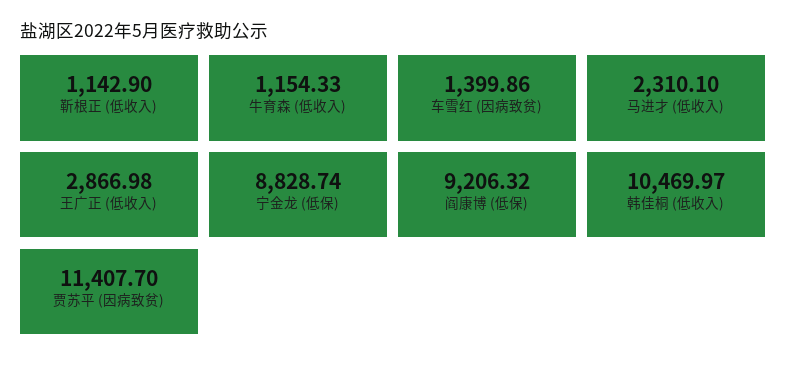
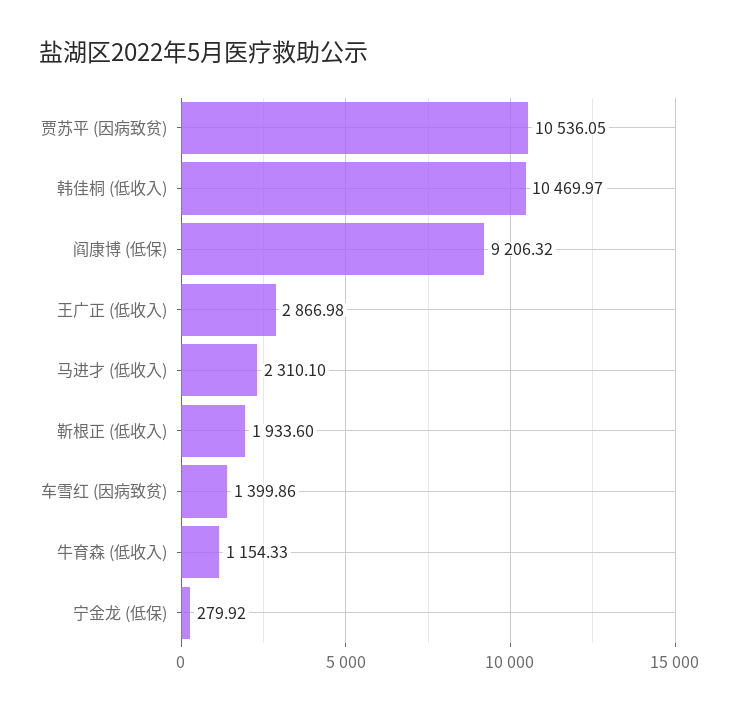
靳根正 (低收入): 1142.9 -> 1933.6
宁金龙 (低保): 8828.74 -> 279.92
贾苏平 (因病致贫): 11407.7 -> 10536.05

